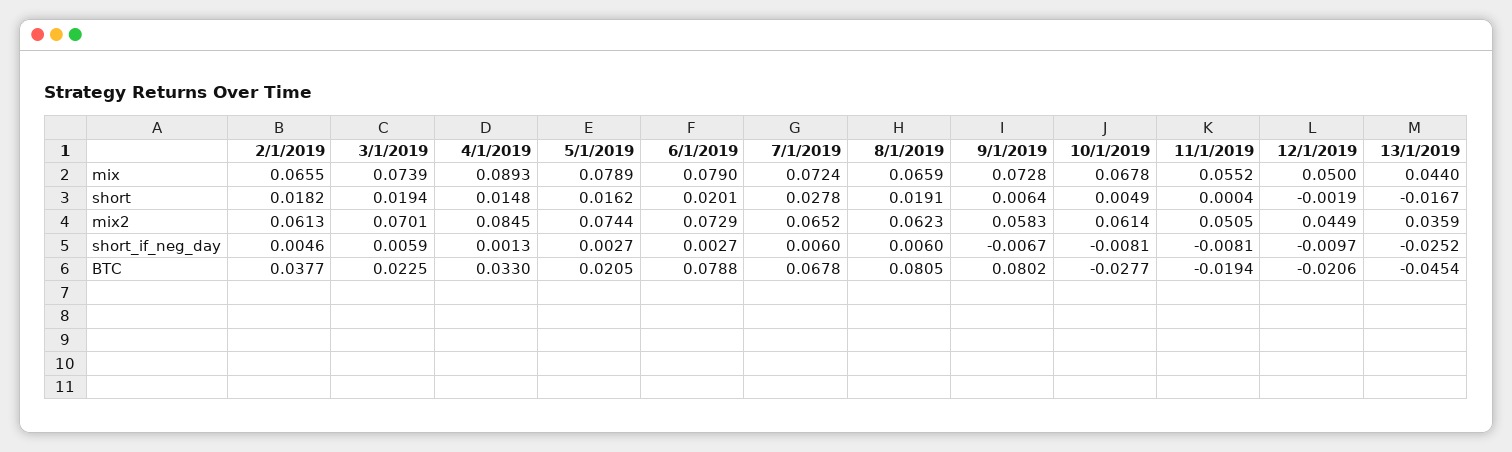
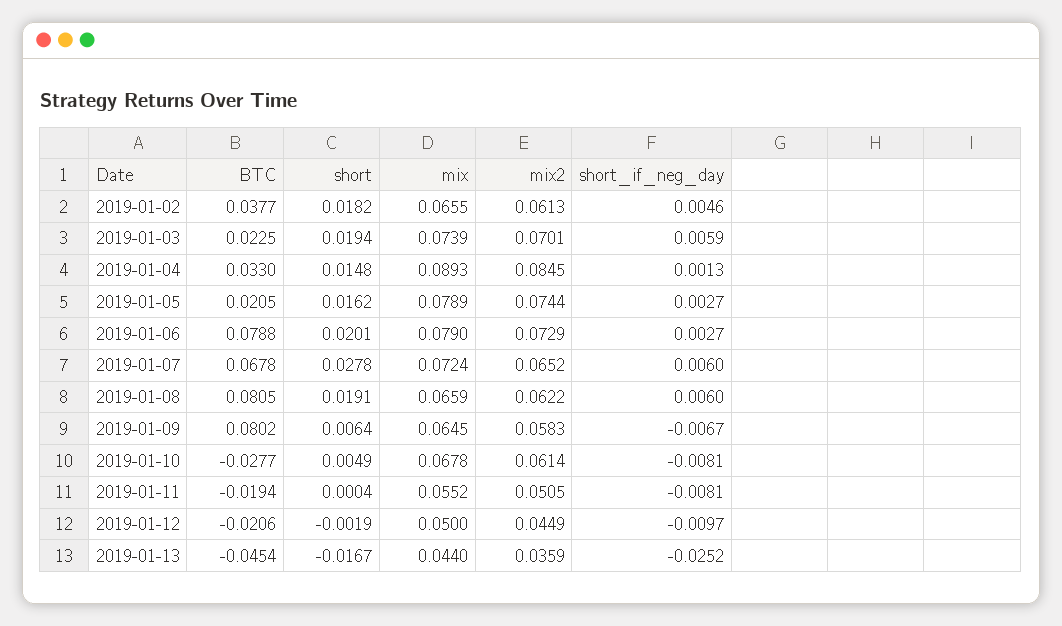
9/1/2019, mix: 0.0728 -> 0.0645
8/1/2019, mix2: 0.0623 -> 0.0622

